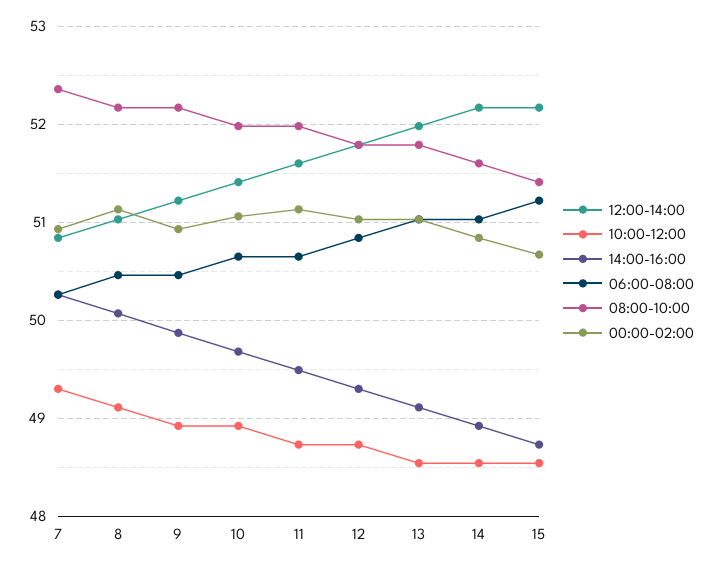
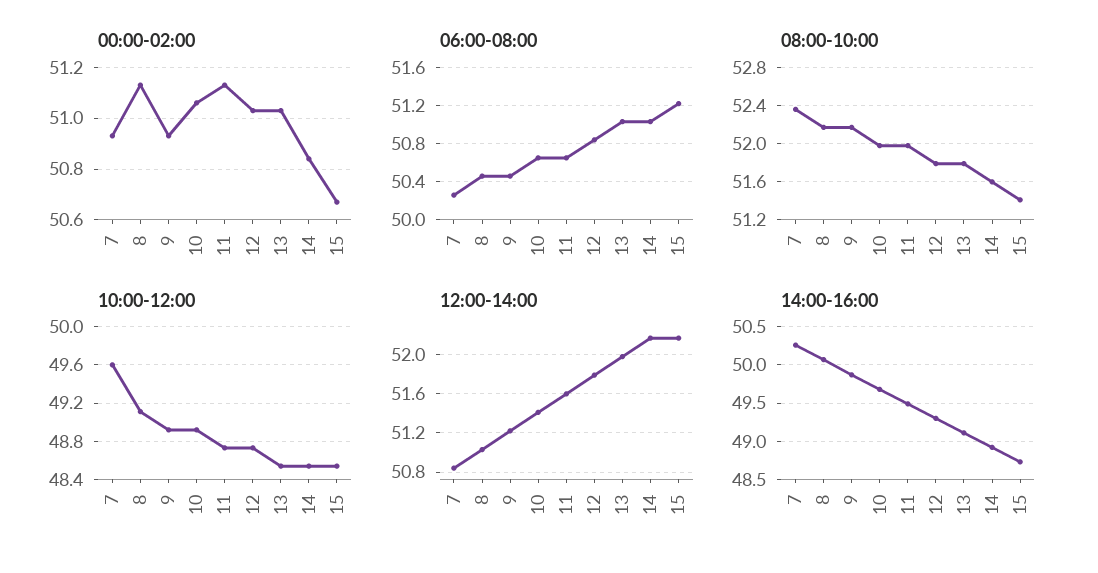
10:00-12:00, 7: 49.3 -> 49.6

